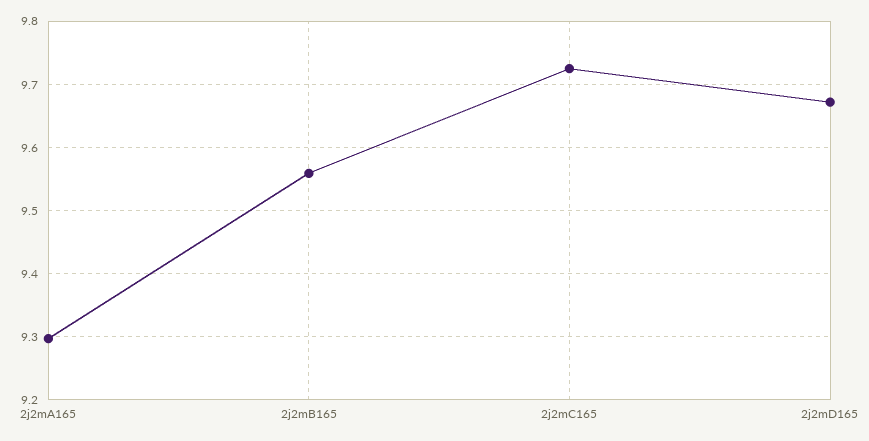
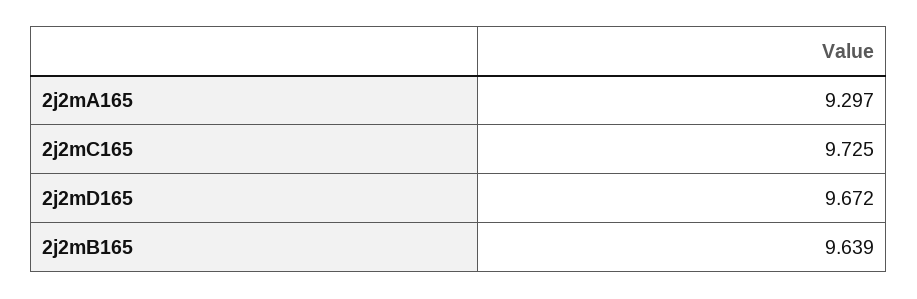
2j2mB165: 9.56 -> 9.639

